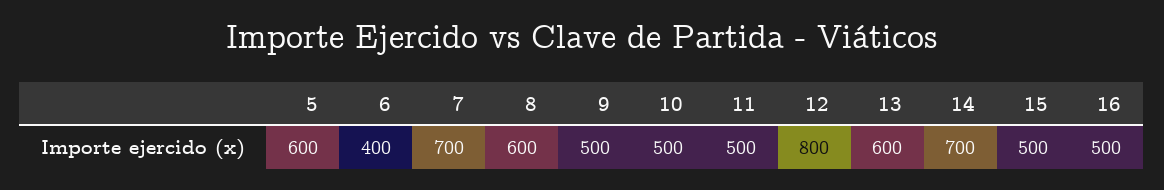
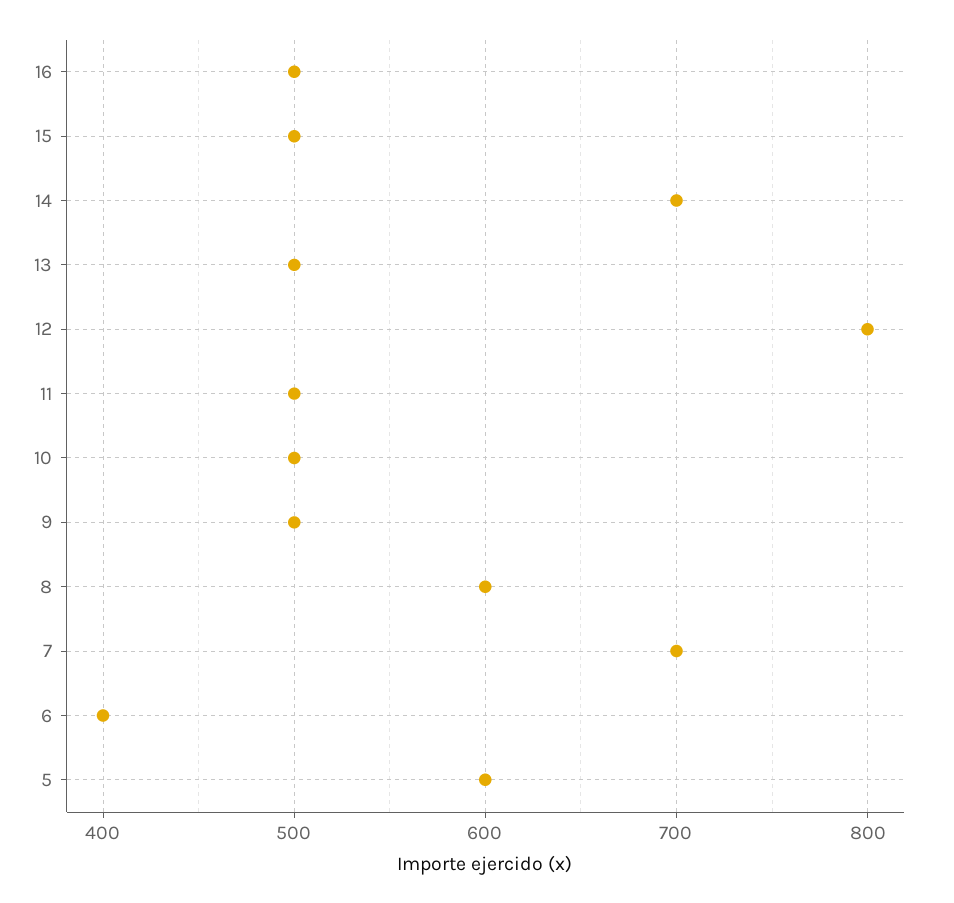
13: 600 -> 500

